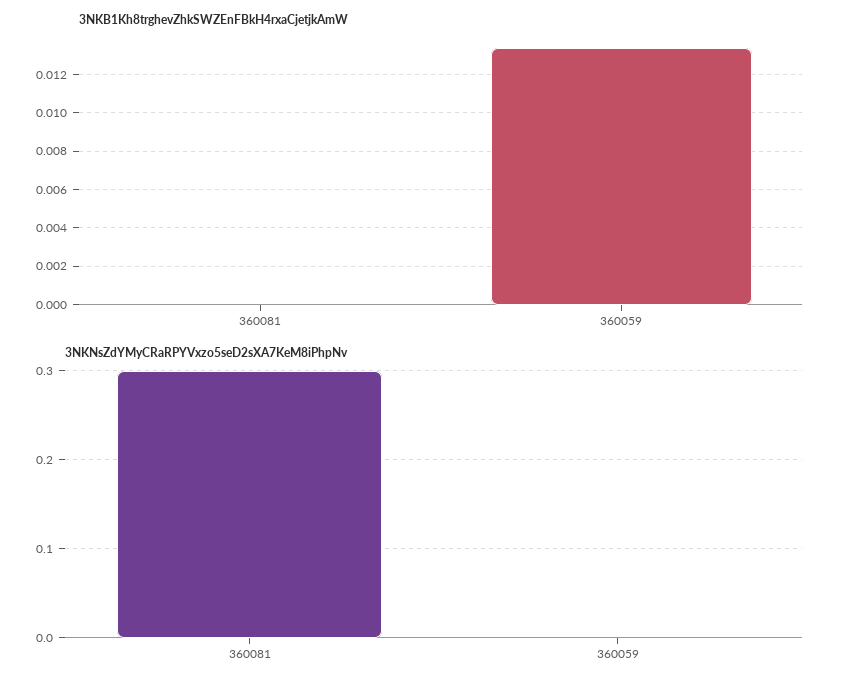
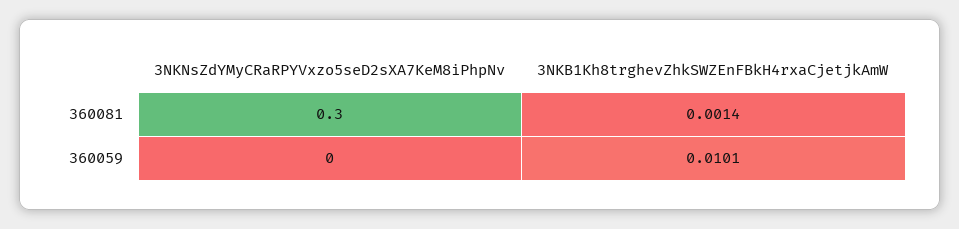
3NKB1Kh8trghevZhkSWZEnFBkH4rxaCjetjkAmW, 360081: 0 -> 0.0014
3NKB1Kh8trghevZhkSWZEnFBkH4rxaCjetjkAmW, 360059: 0.0135 -> 0.0101

